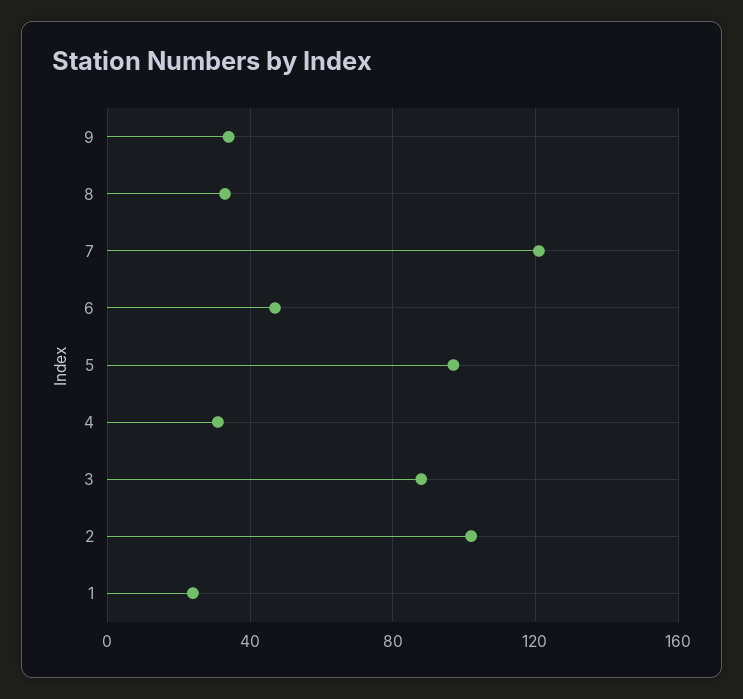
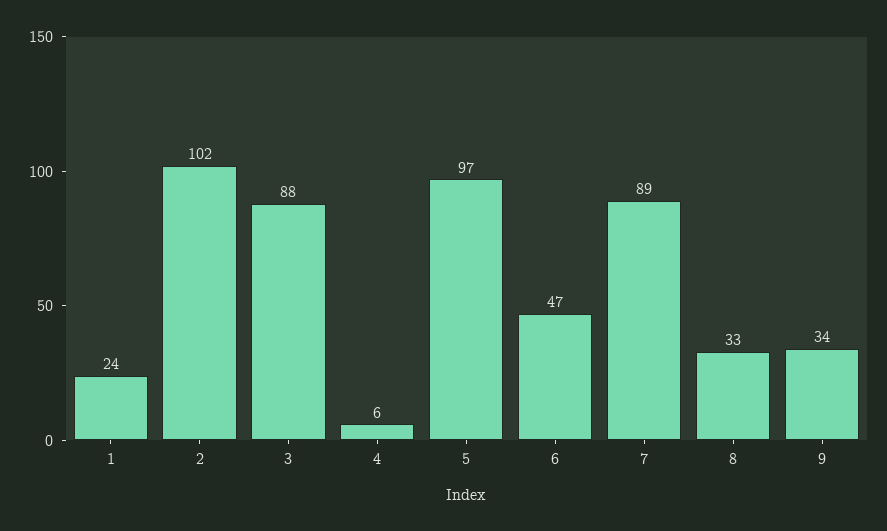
7: 120 -> 89
4: 30 -> 6

